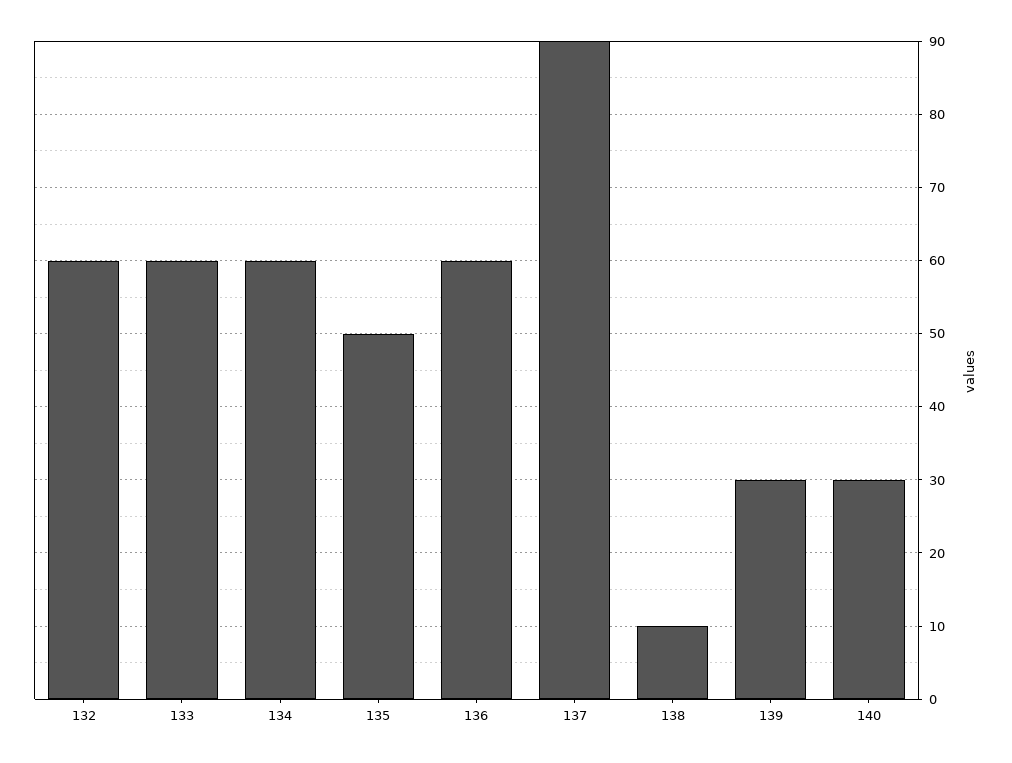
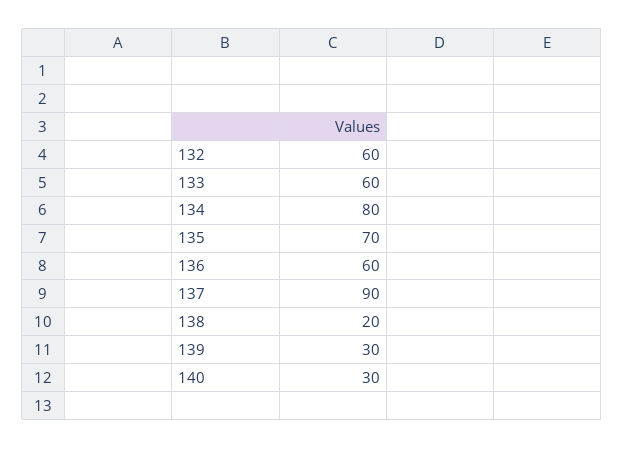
134: 60 -> 80
135: 50 -> 70
138: 10 -> 20

